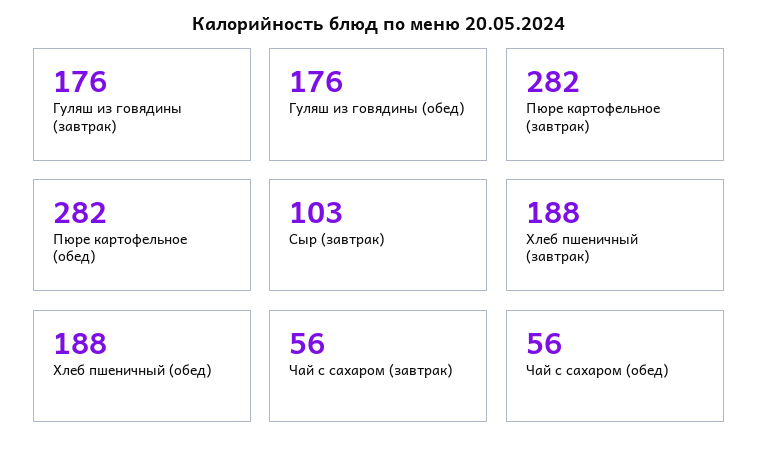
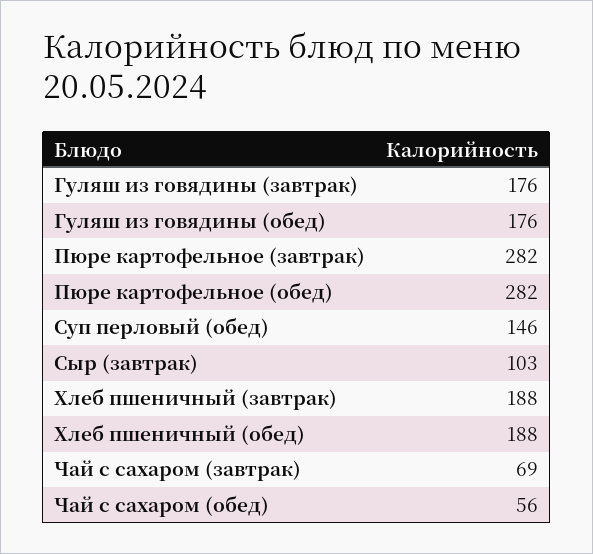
Чай с сахаром (завтрак): 56 -> 69
Суп перловый (обед): none -> 146

